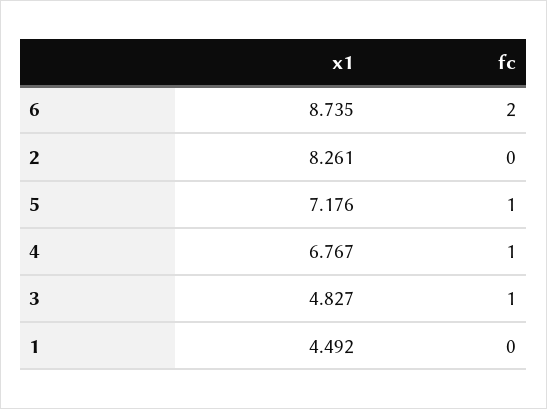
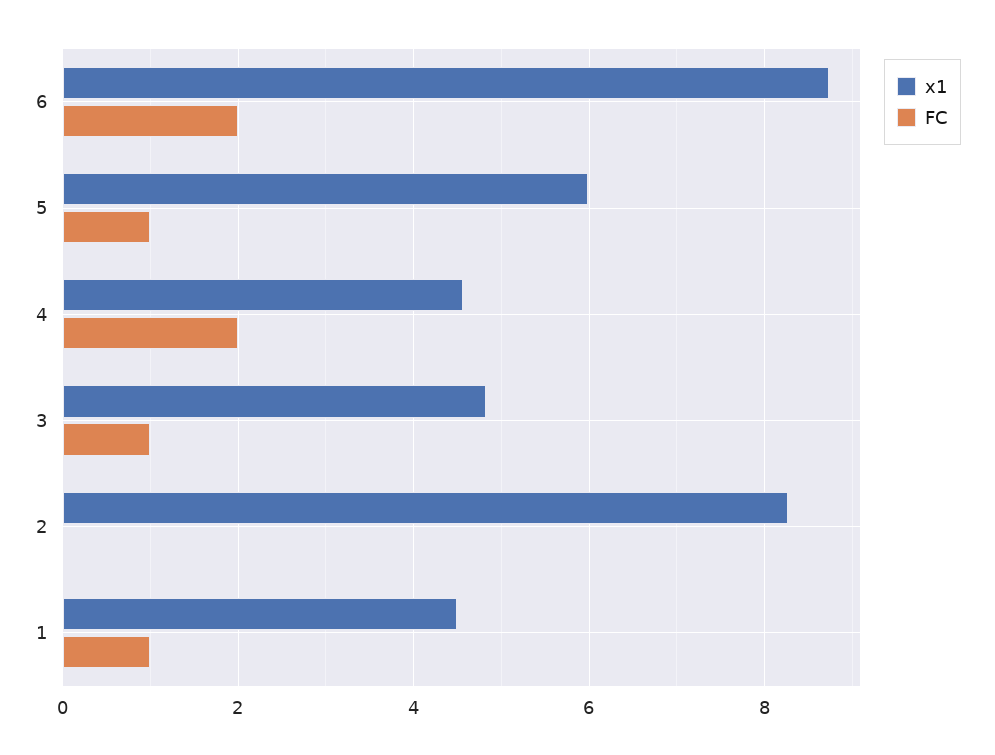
x1, 5: 7.176 -> 6
x1, 4: 6.767 -> 4.6
fc, 4: 1 -> 2
fc, 1: 0 -> 1

